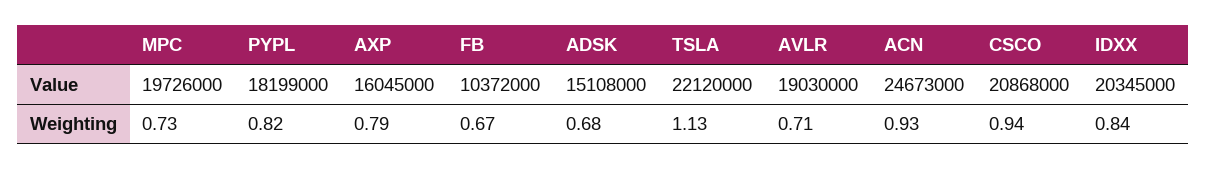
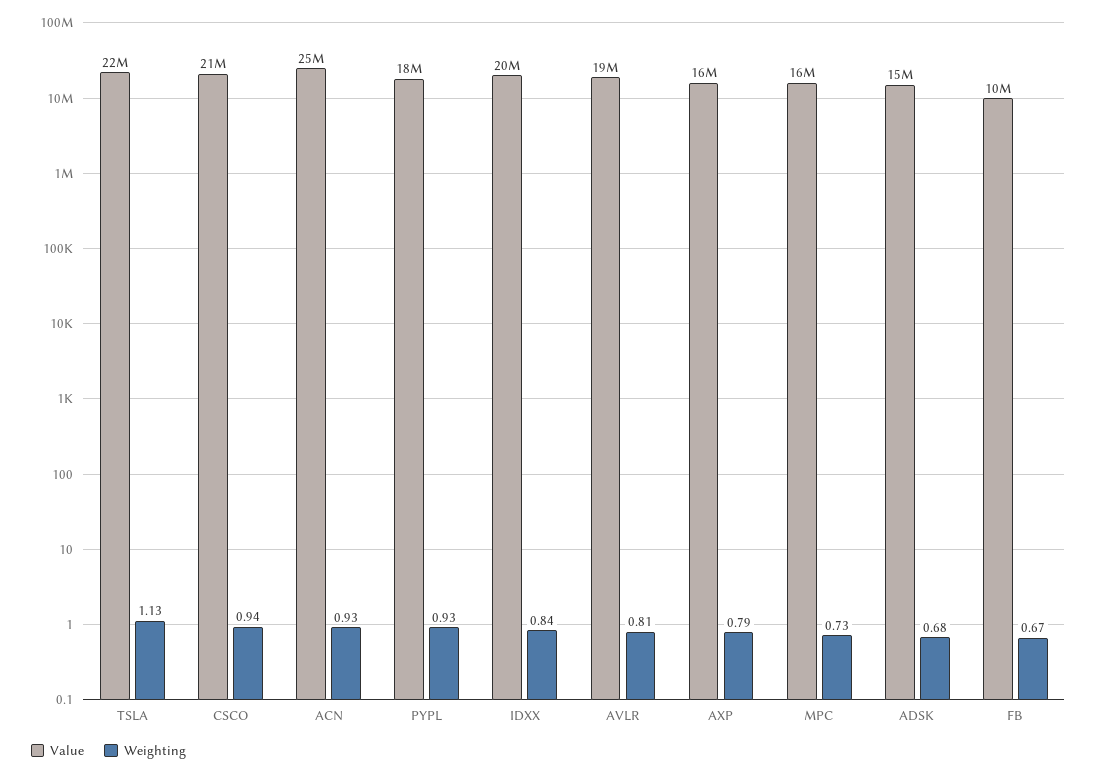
Value, MPC: 19726000 -> 16000000
Weighting, PYPL: 0.82 -> 0.93
Weighting, AVLR: 0.71 -> 0.81

